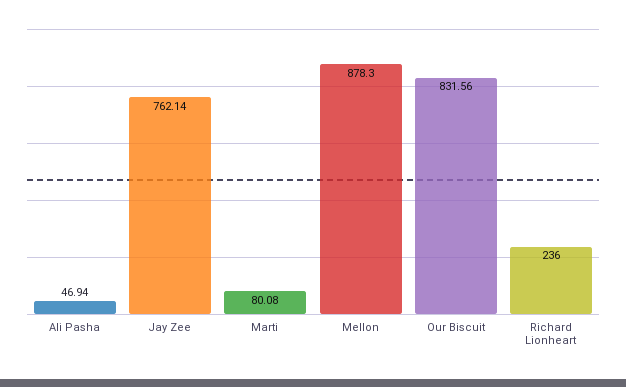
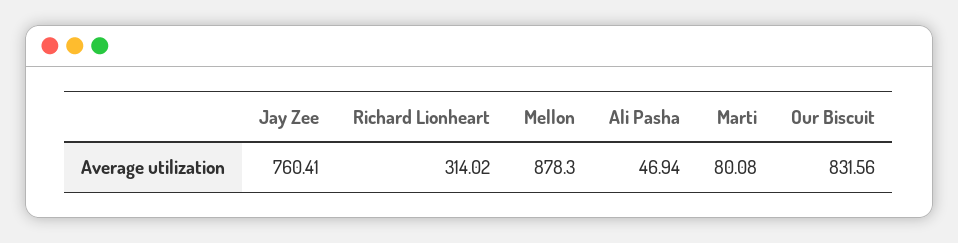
Jay Zee: 762.14 -> 760.41
Richard Lionheart: 236 -> 314.02

